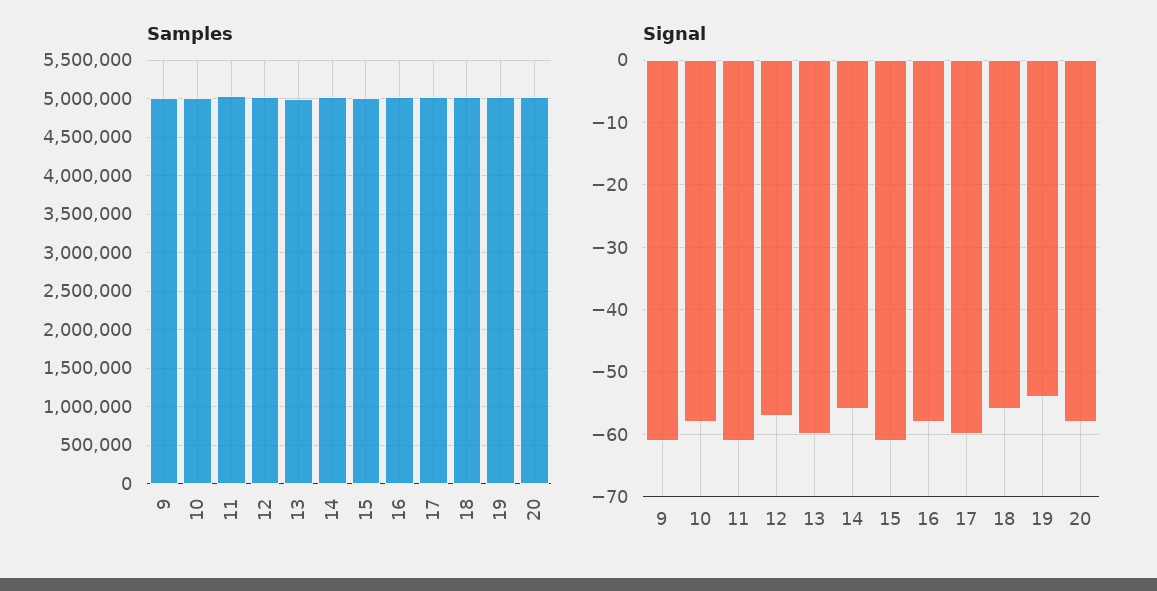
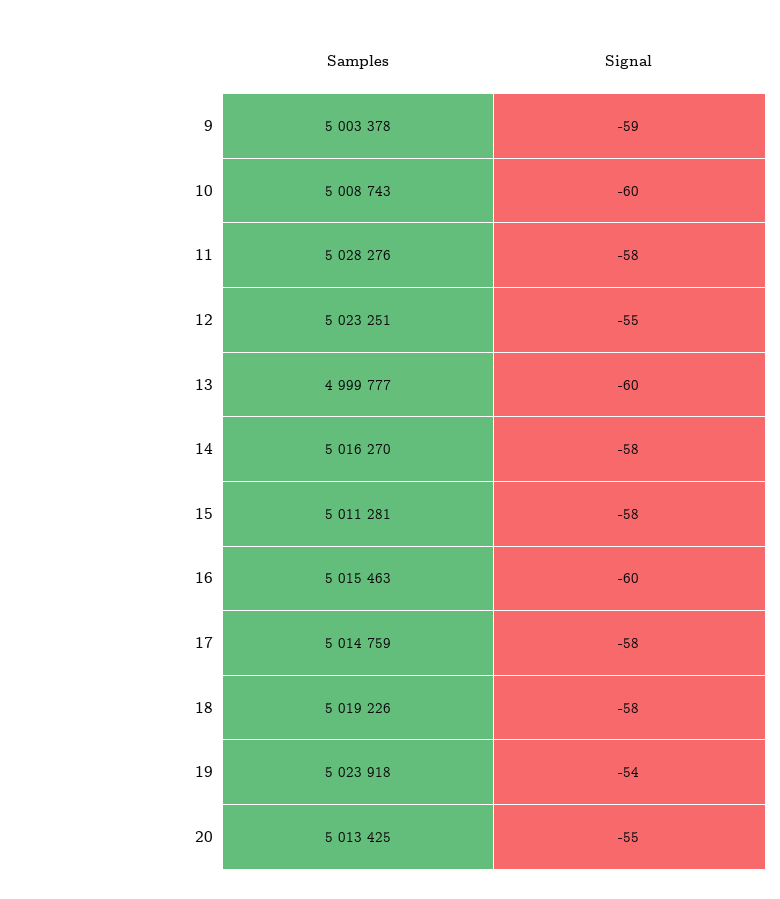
Signal, 9: -61 -> -59
Signal, 10: -58 -> -60
Signal, 11: -61 -> -58
Signal, 12: -57 -> -55
Signal, 14: -56 -> -58
Signal, 15: -61 -> -58
Signal, 16: -58 -> -60
Signal, 17: -60 -> -58
Signal, 18: -56 -> -58
Signal, 20: -58 -> -55

